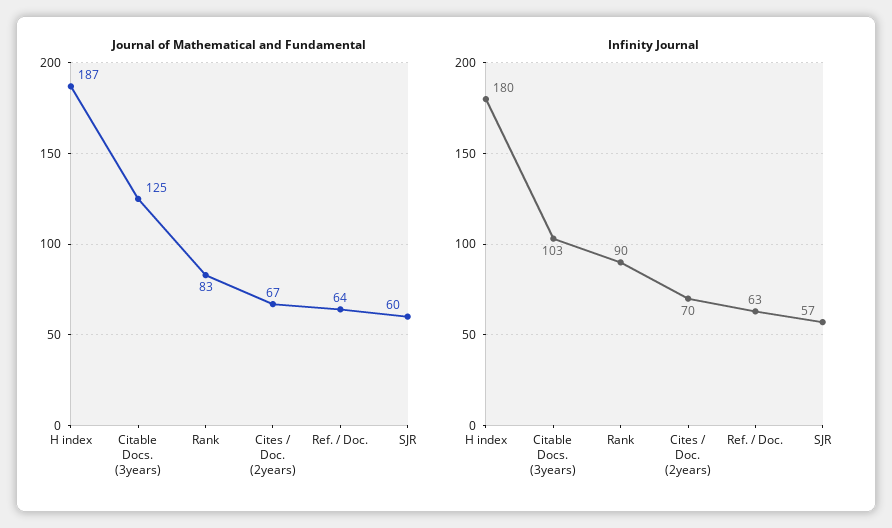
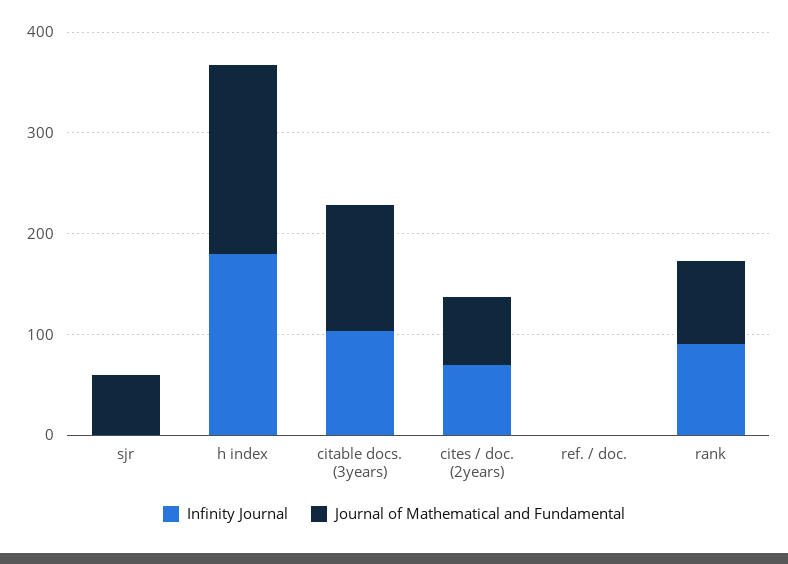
Journal of Mathematical and Fundamental, Ref. / Doc.: 64 -> 0
Infinity Journal, Ref. / Doc.: 63 -> 0
Infinity Journal, SJR: 57 -> 0

